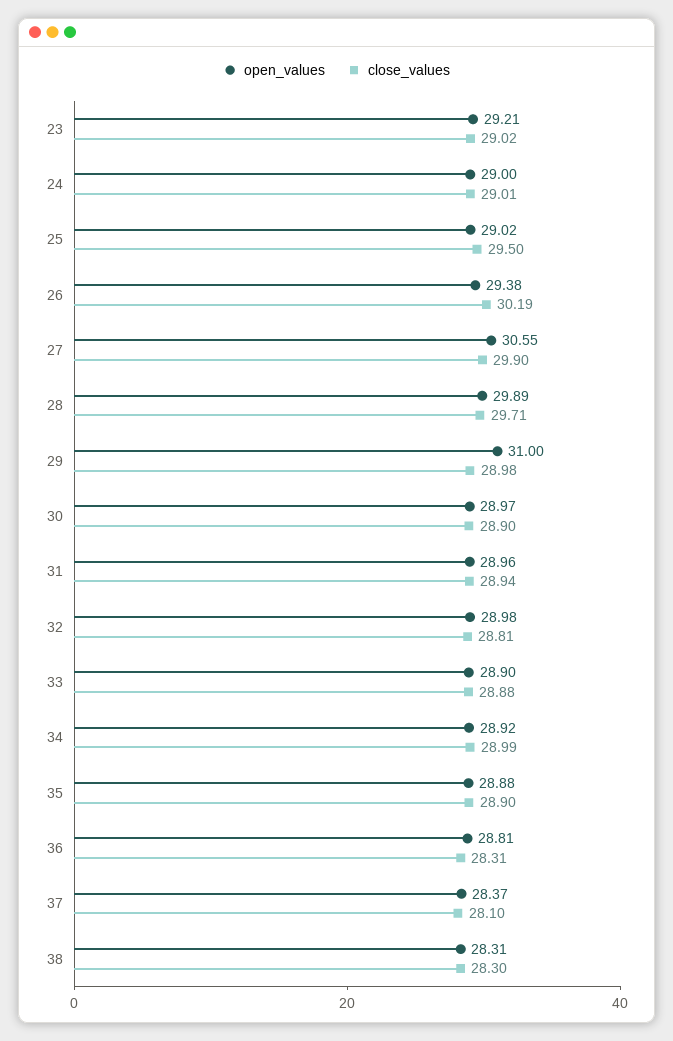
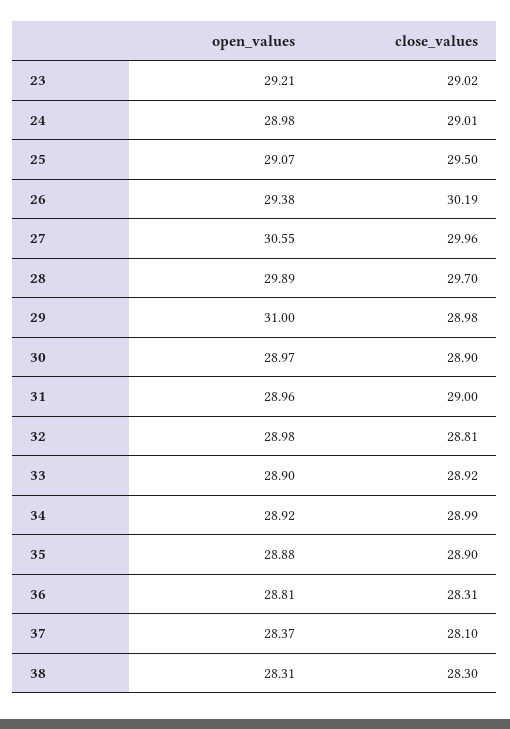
open_values, 24: 29 -> 28.98
open_values, 25: 29.02 -> 29.07
close_values, 27: 29.9 -> 29.96
close_values, 28: 29.71 -> 29.7
close_values, 31: 28.94 -> 29
close_values, 33: 28.88 -> 28.92

